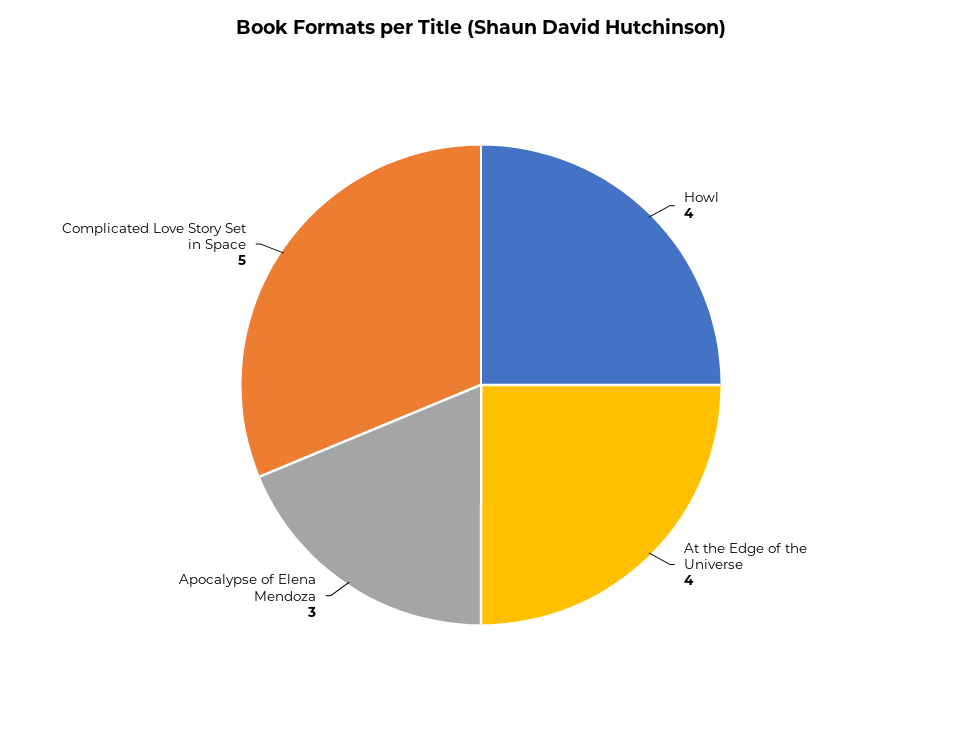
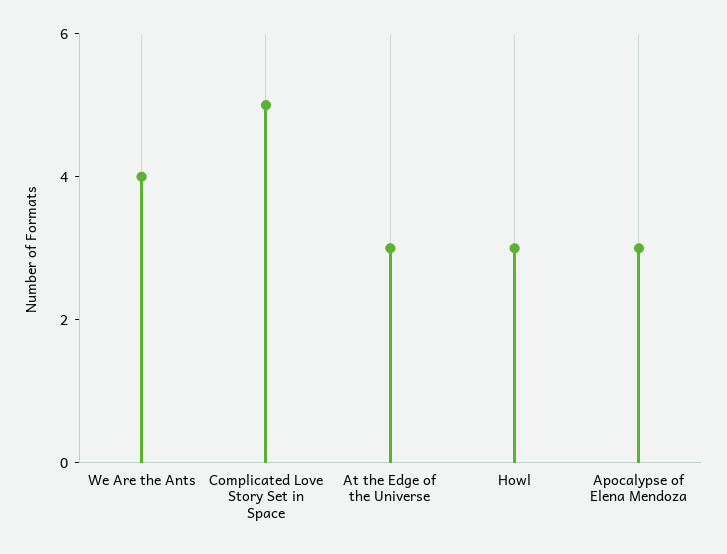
Howl: 4 -> 3
At the Edge of the Universe: 4 -> 3
We Are the Ants: none -> 4

